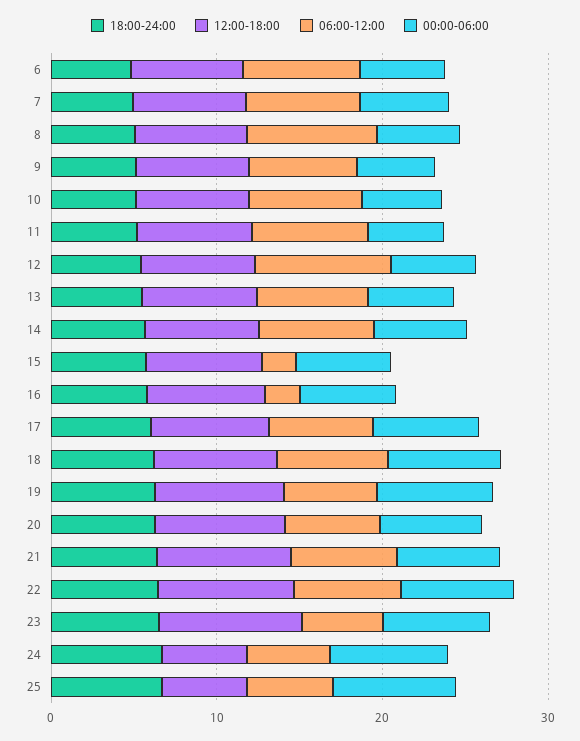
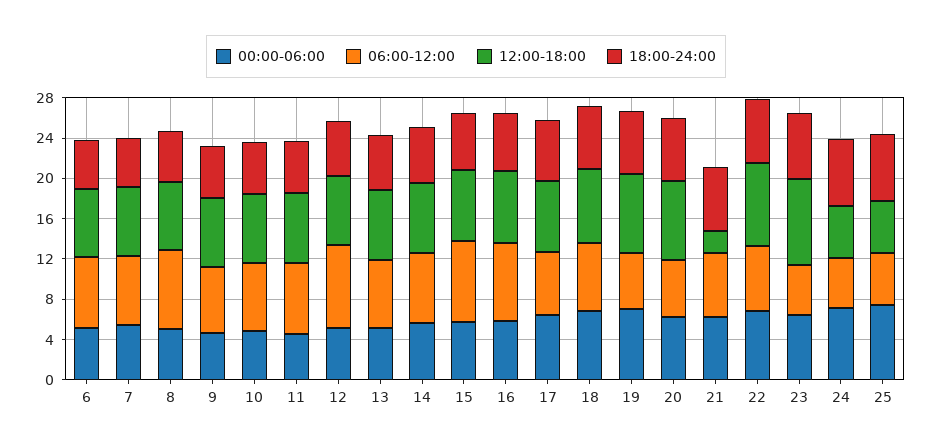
06:00-12:00, 15: 2 -> 8
06:00-12:00, 16: 2 -> 8
12:00-18:00, 21: 8 -> 2

